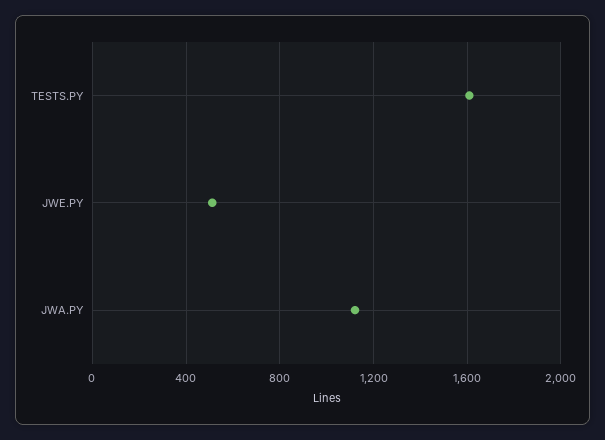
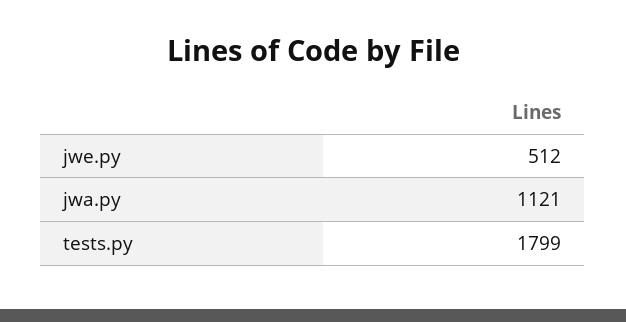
TESTS.PY: 1600 -> 1799

